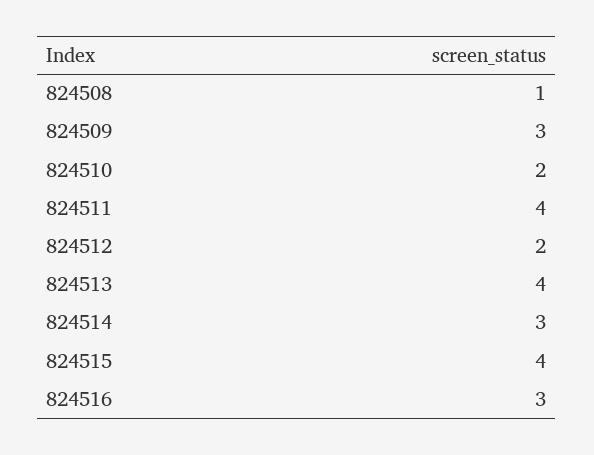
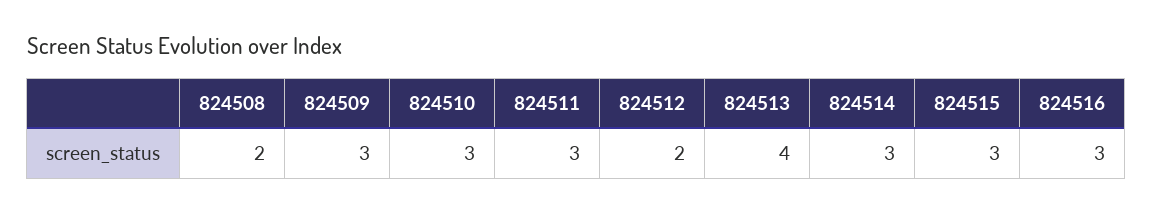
824508: 1 -> 2
824510: 2 -> 3
824511: 4 -> 3
824515: 4 -> 3

